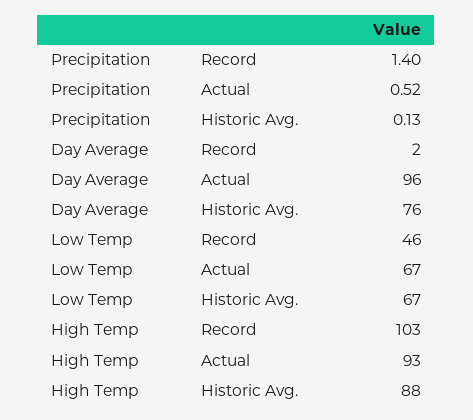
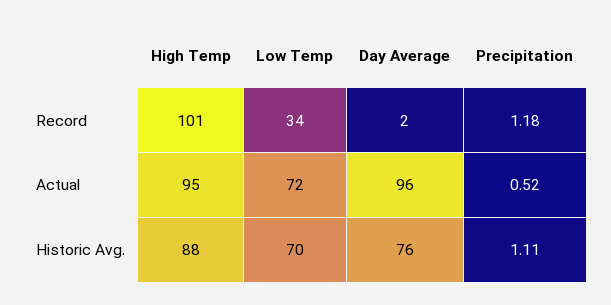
Precipitation, Record: 1.4 -> 1.18
Precipitation, Historic Avg.: 0.13 -> 1.11
Low Temp, Record: 46 -> 34
Low Temp, Actual: 67 -> 72
Low Temp, Historic Avg.: 67 -> 70
High Temp, Record: 103 -> 101
High Temp, Actual: 93 -> 95

